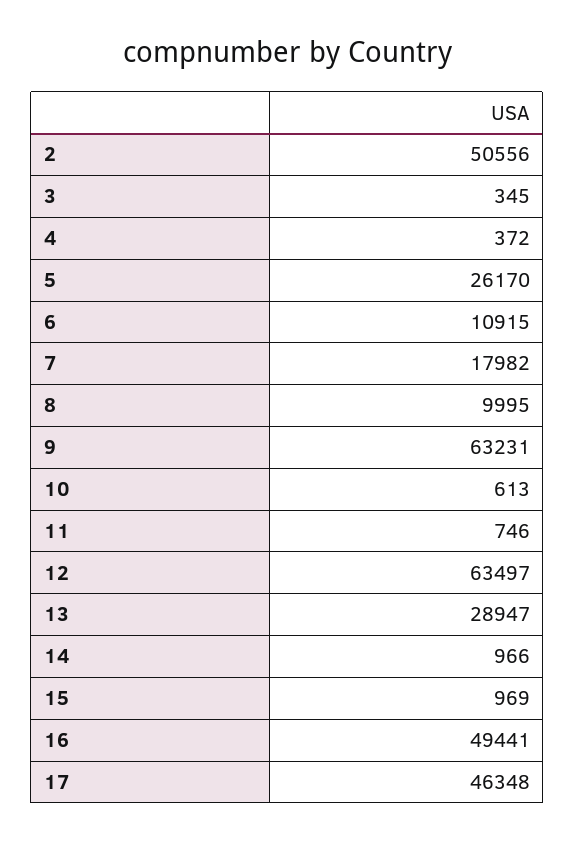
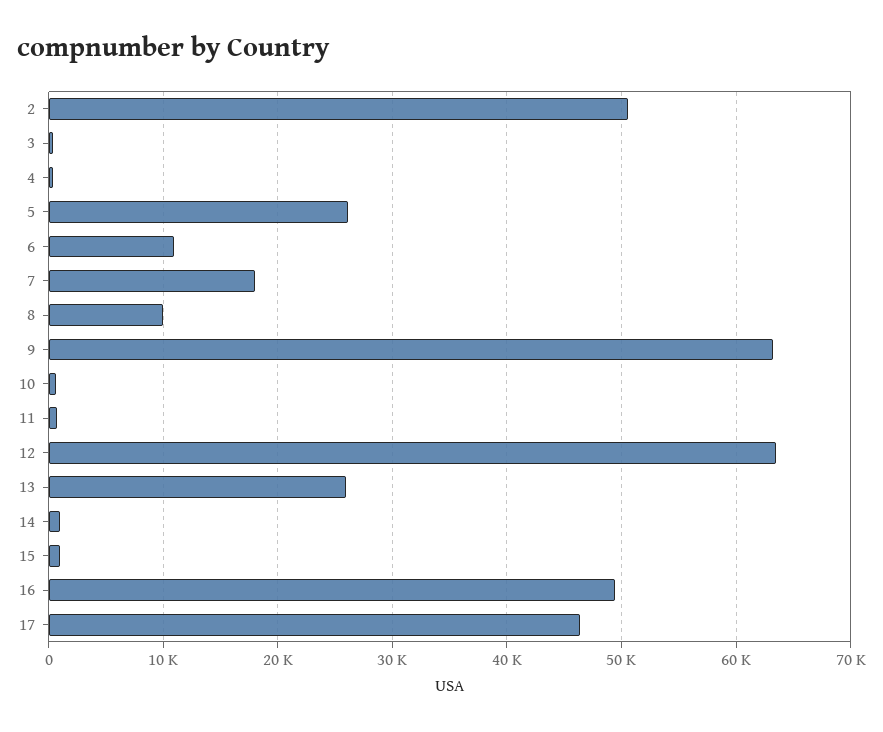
13: 28947 -> 26000

